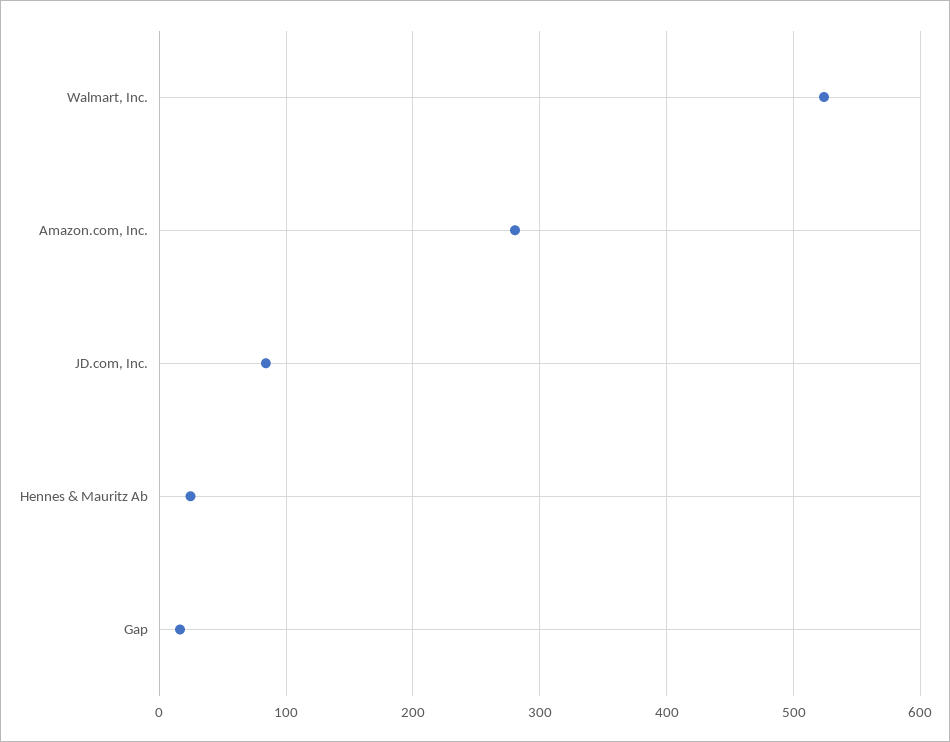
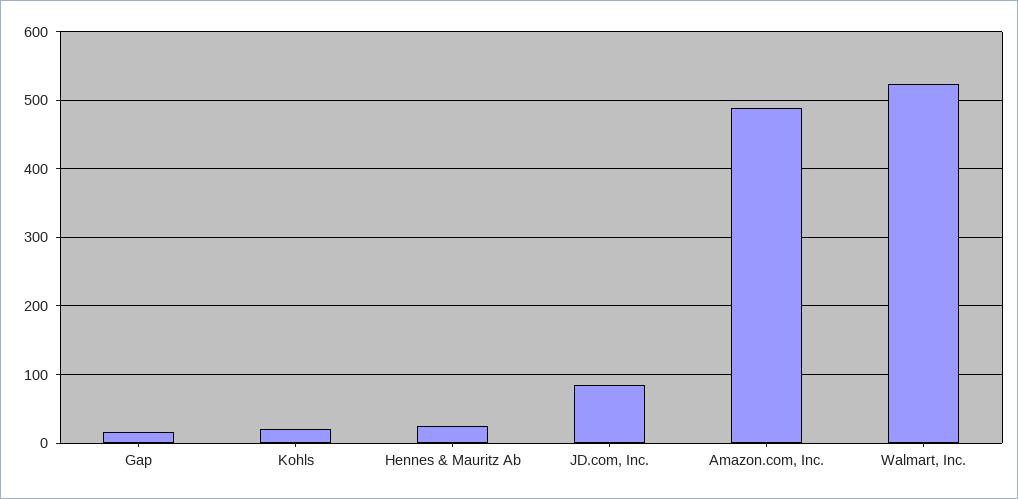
Amazon.com, Inc.: 280 -> 490
Kohls: none -> 20

